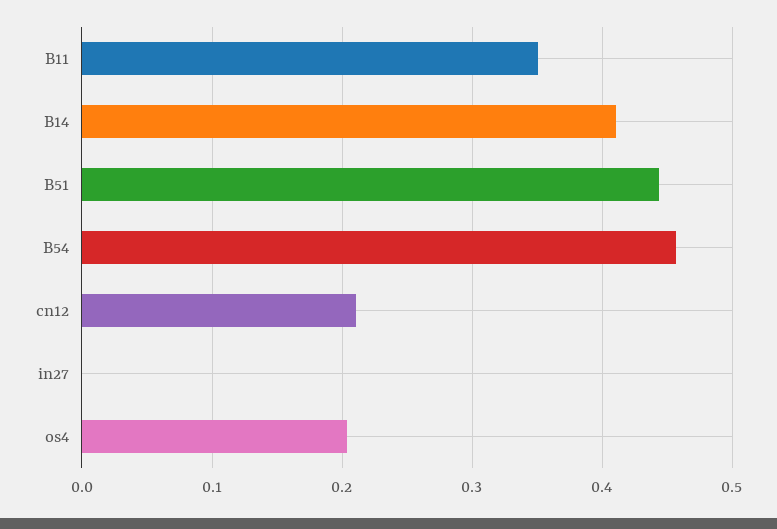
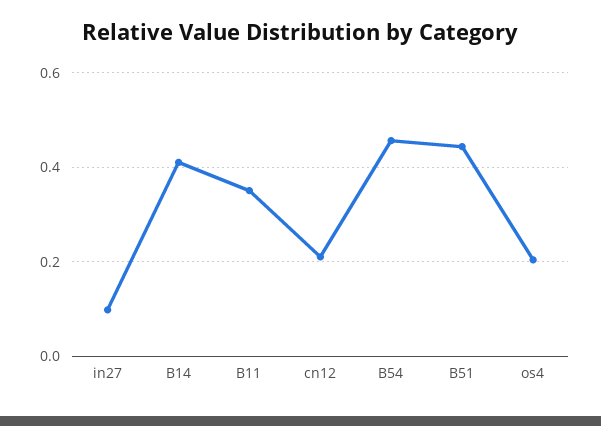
in27: 0 -> 0.1

